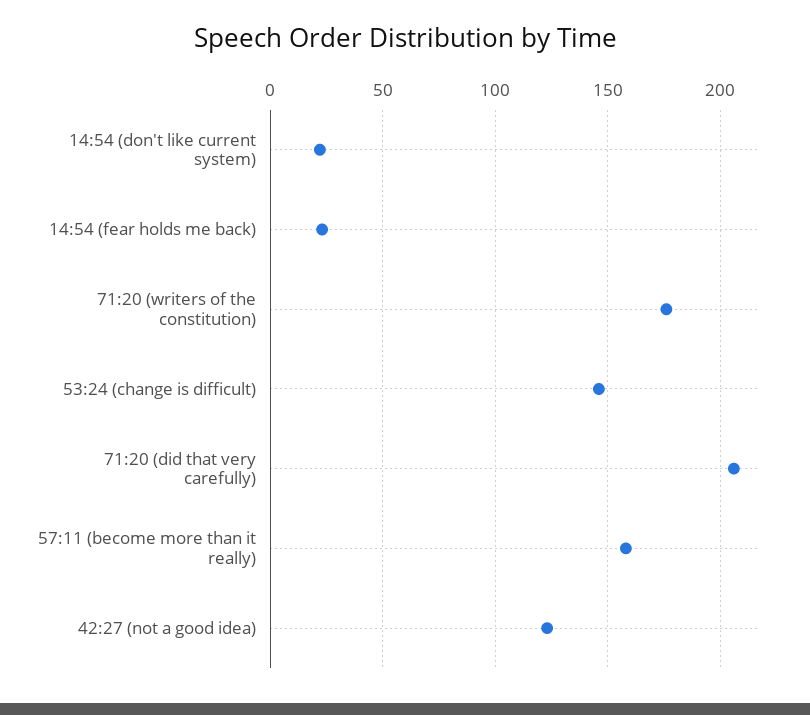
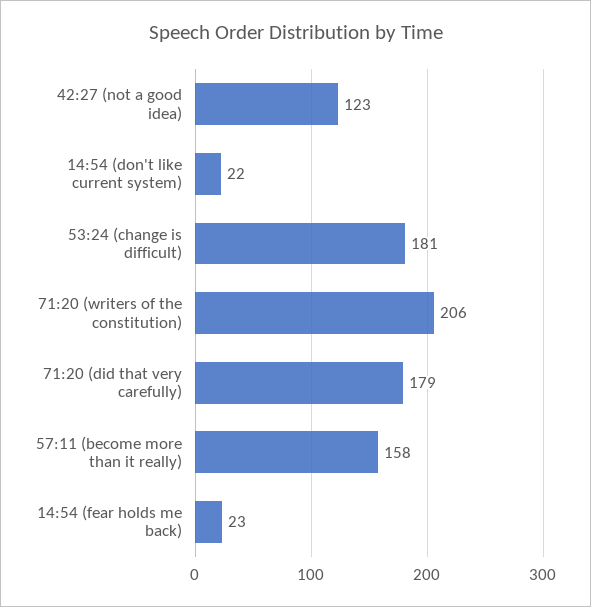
71:20 (writers of the constitution): 175 -> 206
53:24 (change is difficult): 145 -> 181
71:20 (did that very carefully): 205 -> 179

